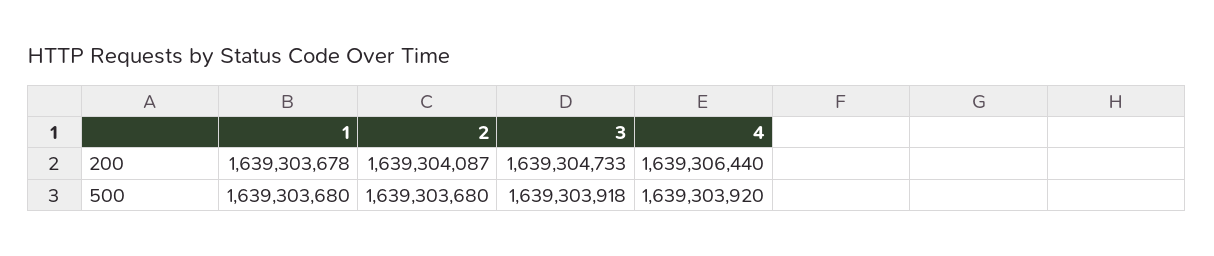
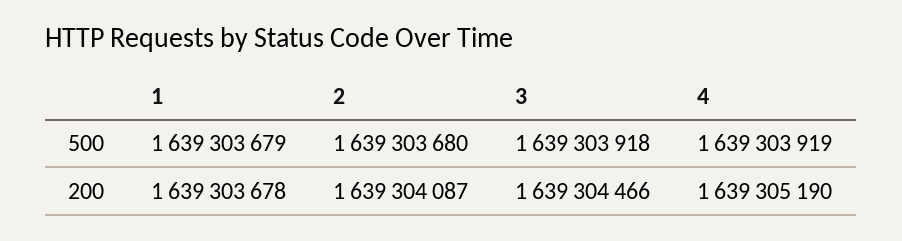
3, 200: 1639304733 -> 1639304466
4, 200: 1639306440 -> 1639305190
1, 500: 1639303680 -> 1639303679
4, 500: 1639303920 -> 1639303919

